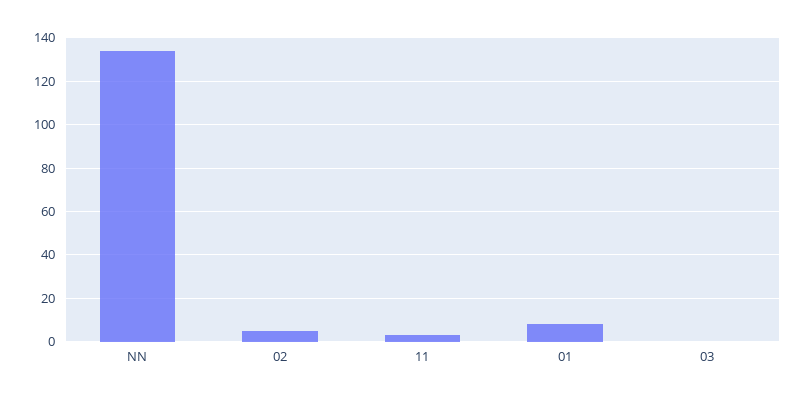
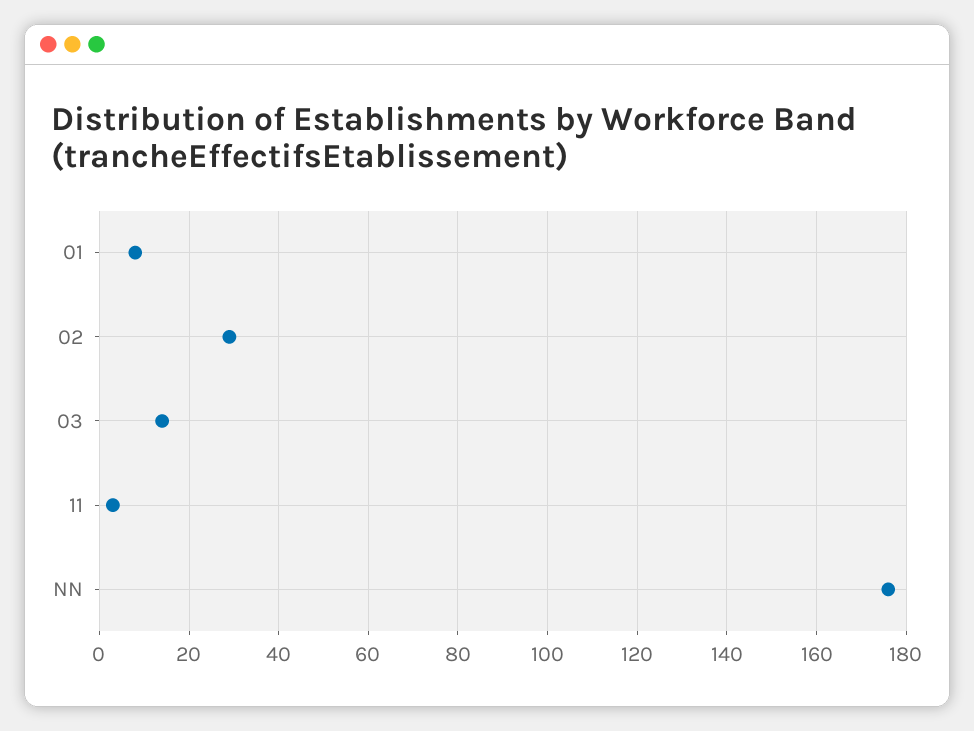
NN: 135 -> 175
02: 5 -> 30
03: 0 -> 15

